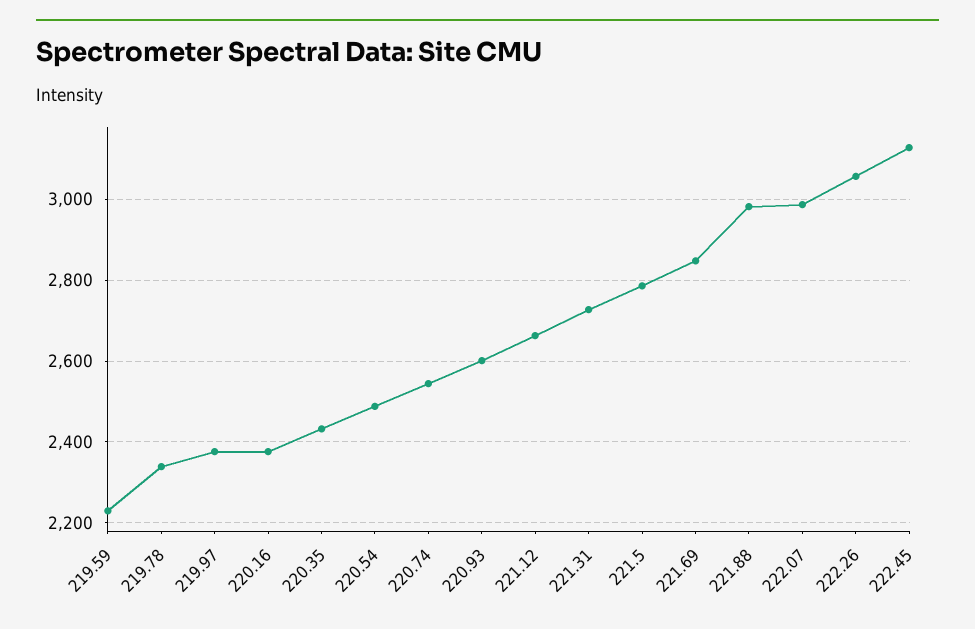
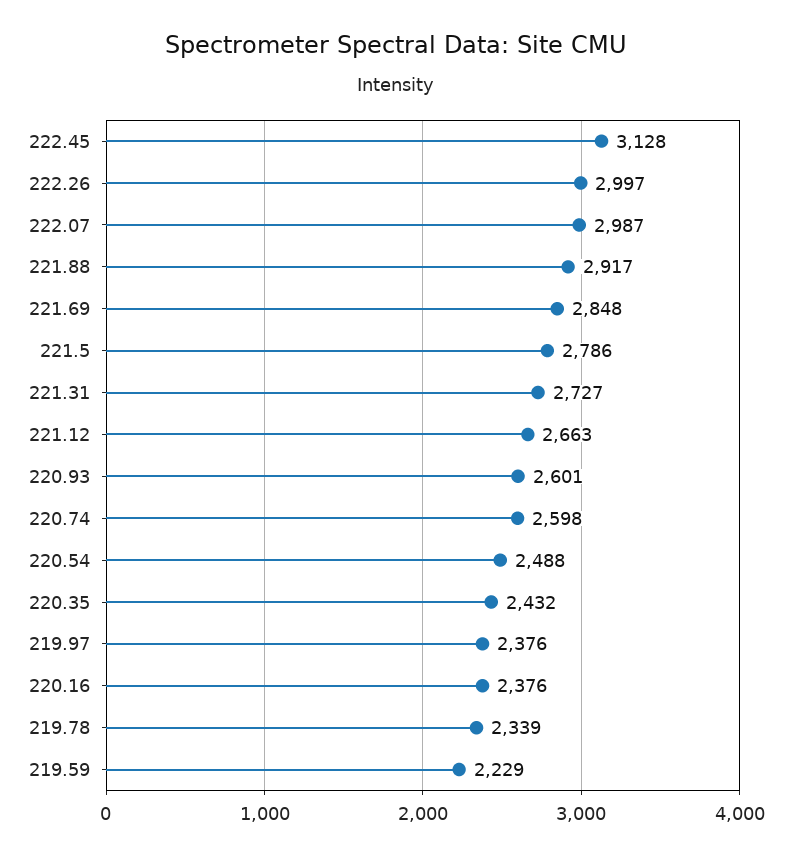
220.74: 2540 -> 2598
221.88: 2980 -> 2917
222.26: 3060 -> 2997

